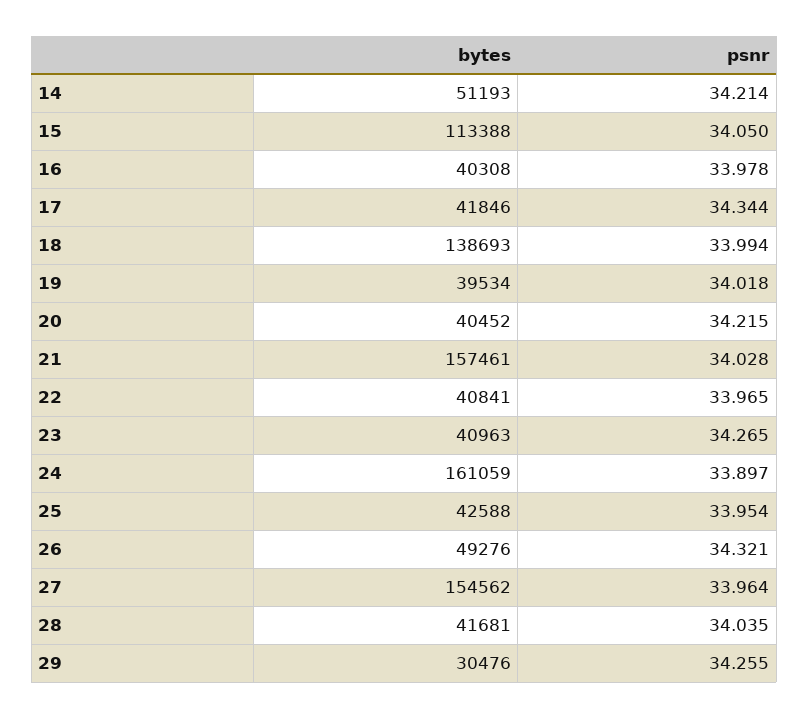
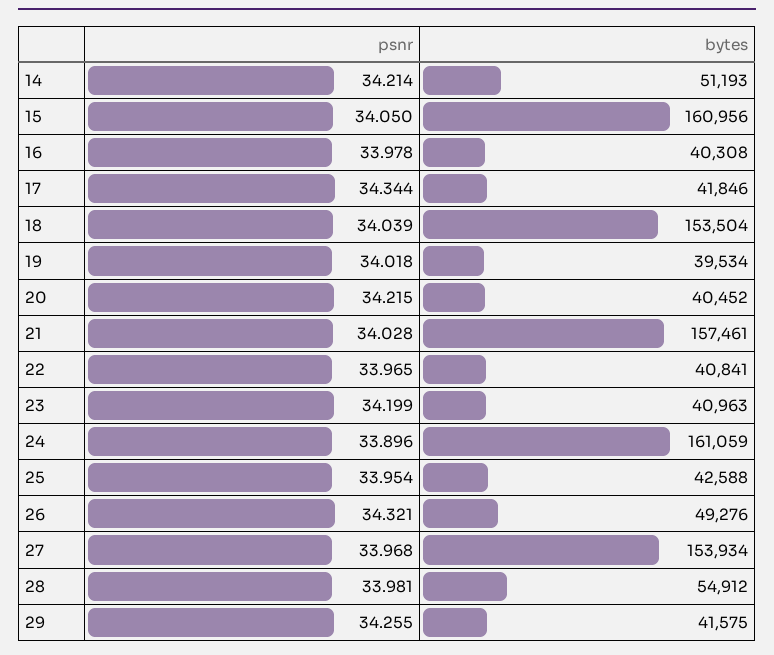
bytes, 15: 113388 -> 160956
bytes, 18: 138693 -> 153504
psnr, 18: 33.994 -> 34.039
psnr, 23: 34.265 -> 34.199
psnr, 24: 33.897 -> 33.896
bytes, 27: 154562 -> 153934
psnr, 27: 33.964 -> 33.968
bytes, 28: 41681 -> 54912
psnr, 28: 34.035 -> 33.981
bytes, 29: 30476 -> 41575

